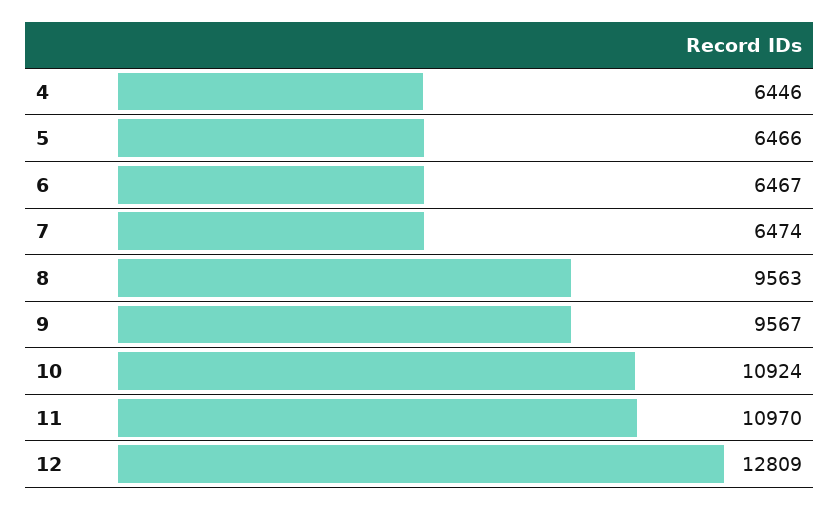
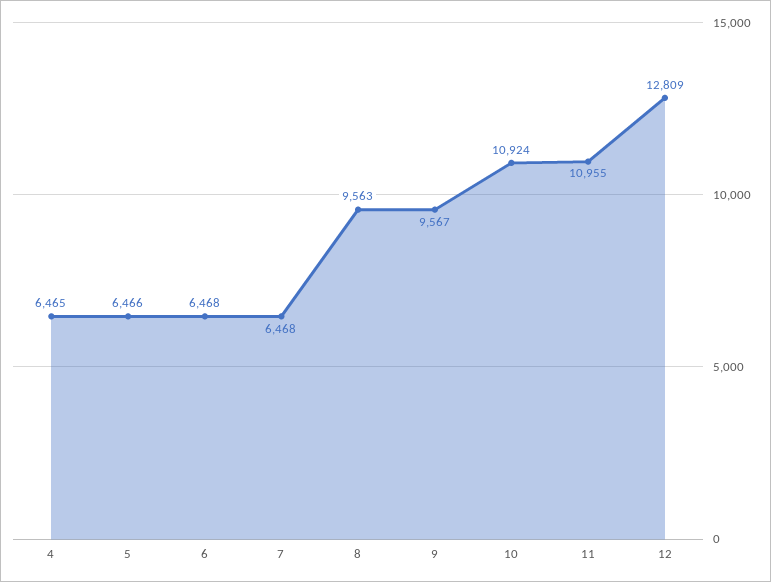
4: 6446 -> 6465
6: 6467 -> 6468
7: 6474 -> 6468
11: 10970 -> 10955

